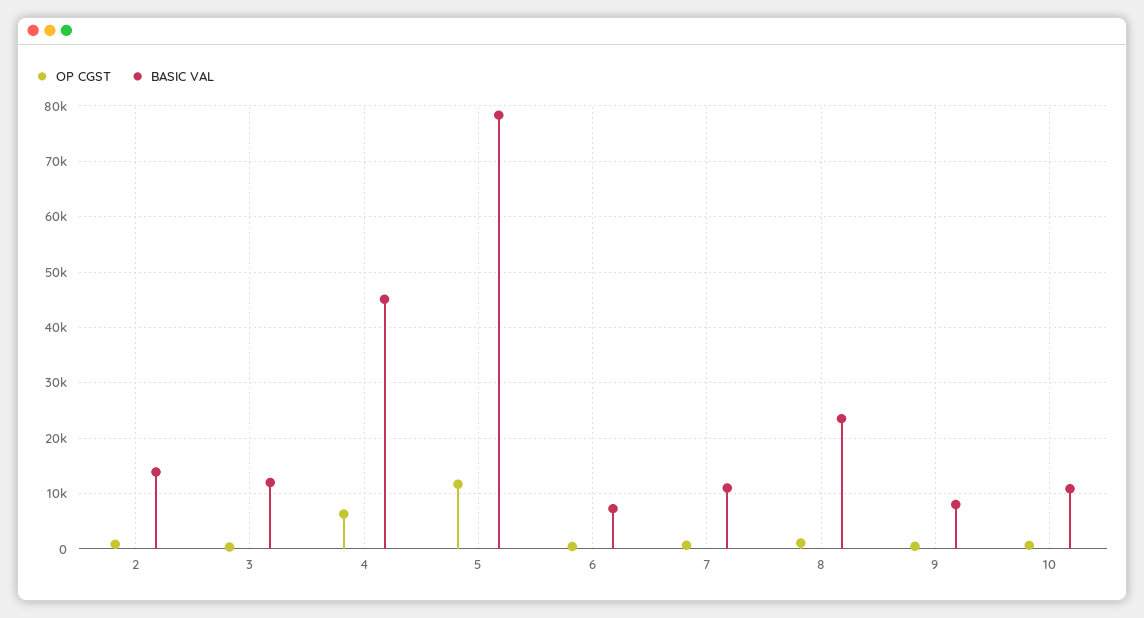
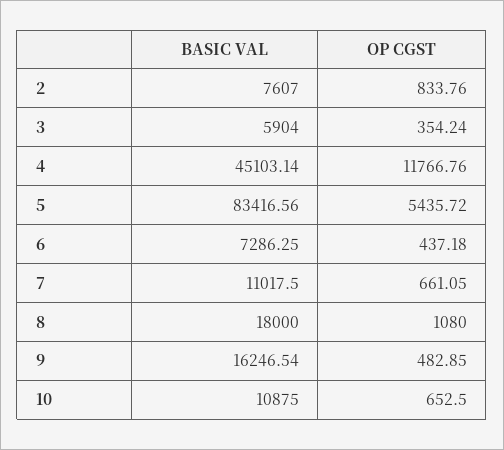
BASIC VAL, 2: 14000 -> 7607
BASIC VAL, 3: 12000 -> 5904
OP CGST, 4: 6000 -> 11766.76
OP CGST, 5: 12000 -> 5435.72
BASIC VAL, 5: 78000 -> 83416.56
BASIC VAL, 8: 24000 -> 18000
BASIC VAL, 9: 8000 -> 16246.54

